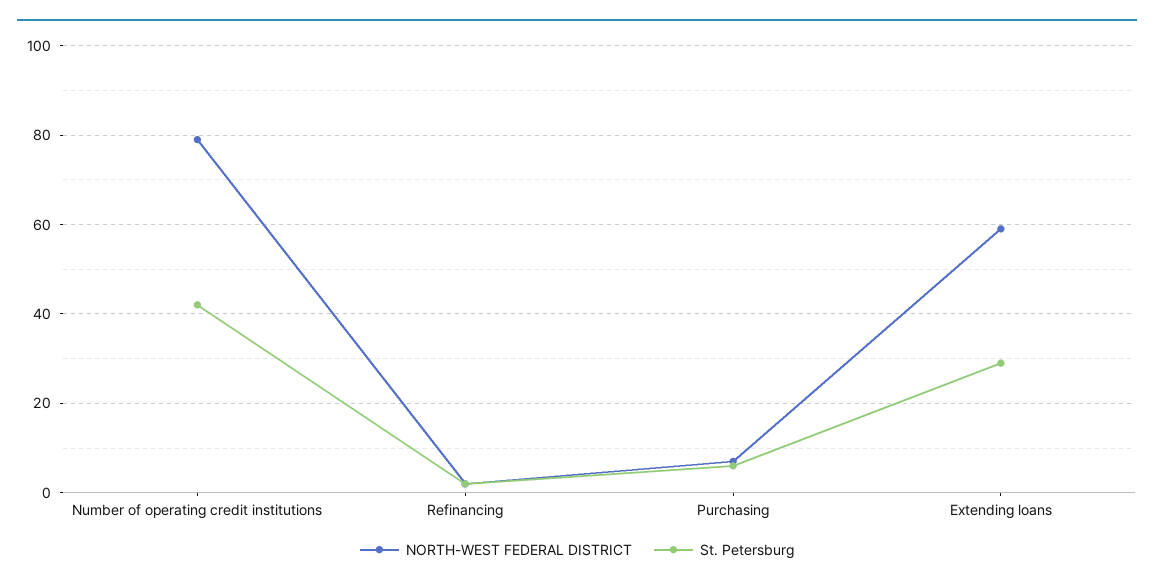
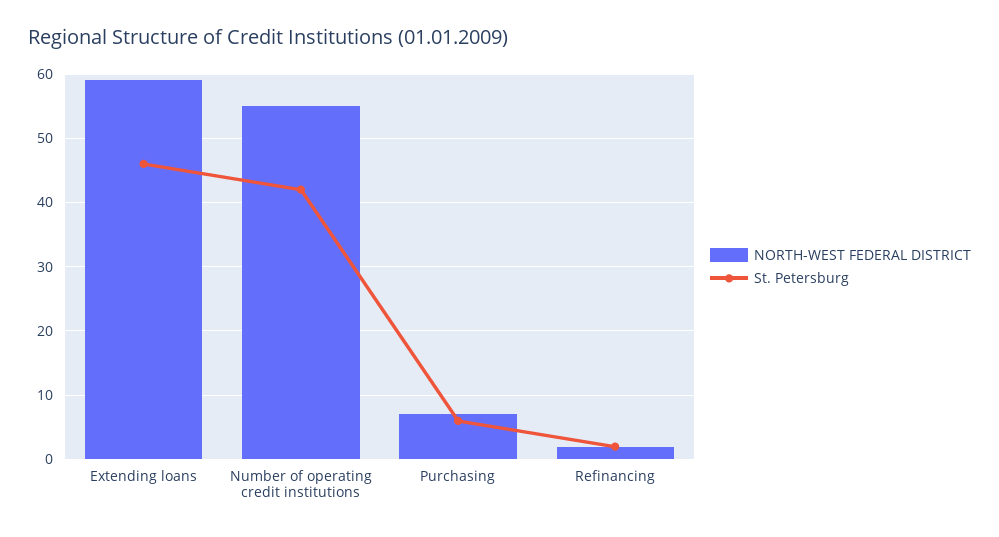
NORTH-WEST FEDERAL DISTRICT, Number of operating credit institutions: 80 -> 55
St. Petersburg, Extending loans: 30 -> 46

